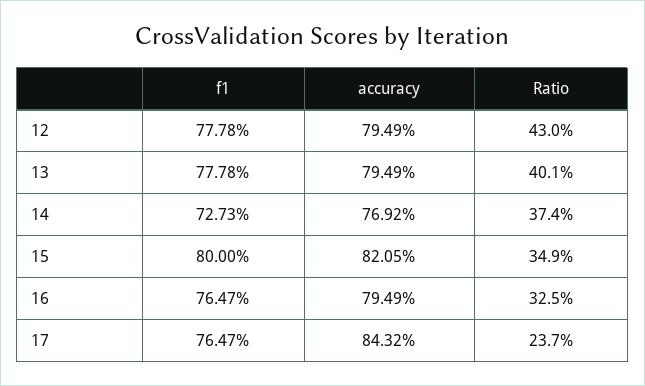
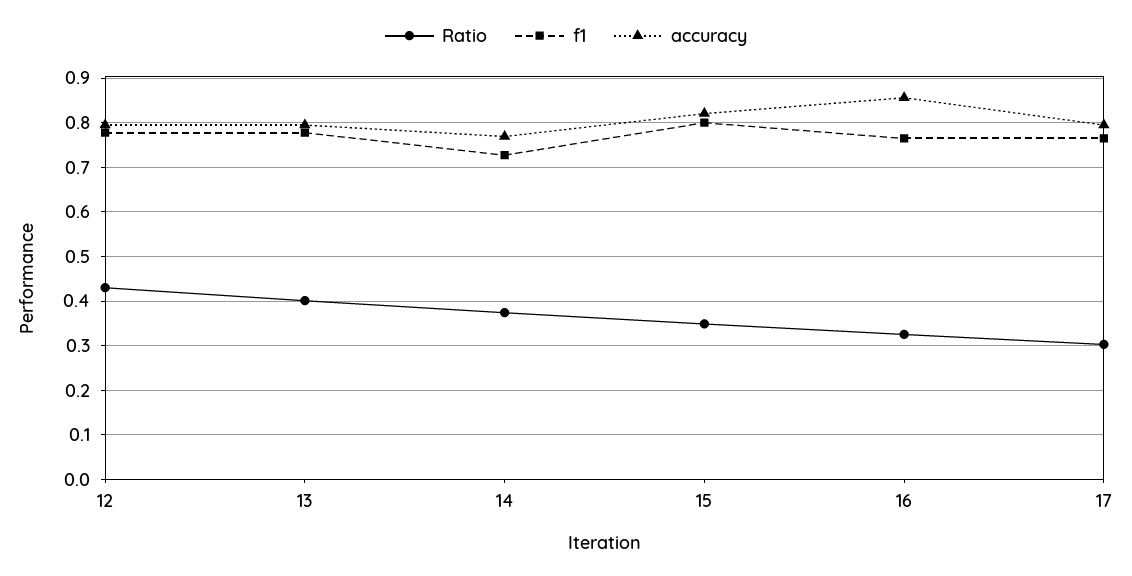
accuracy, 16: 0.7949 -> 0.86
accuracy, 17: 0.8432 -> 0.8
Ratio, 17: 0.237 -> 0.3

